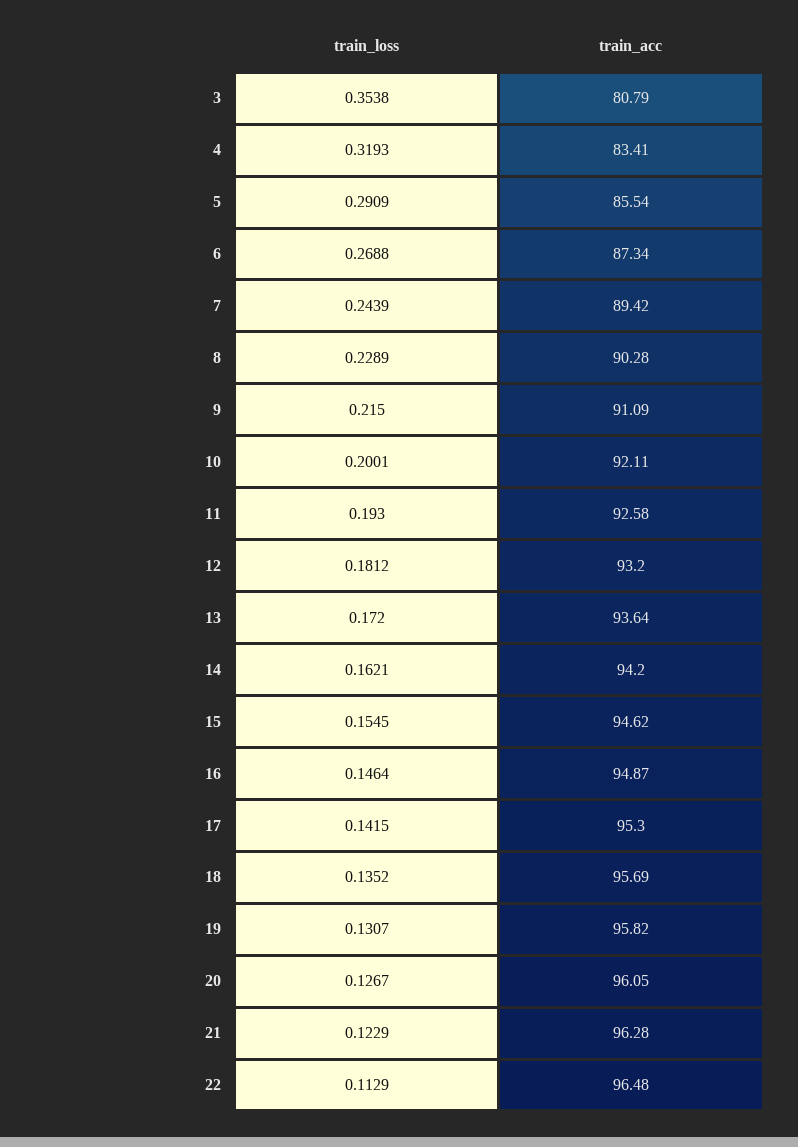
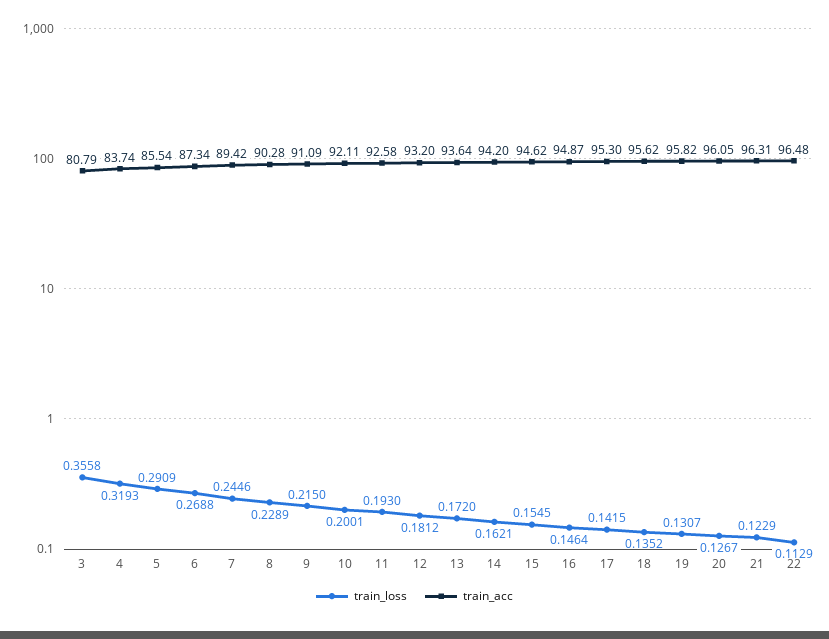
train_loss, 3: 0.3538 -> 0.3558
train_acc, 4: 83.41 -> 83.74
train_loss, 7: 0.2439 -> 0.2446
train_acc, 18: 95.69 -> 95.62
train_acc, 21: 96.28 -> 96.31

